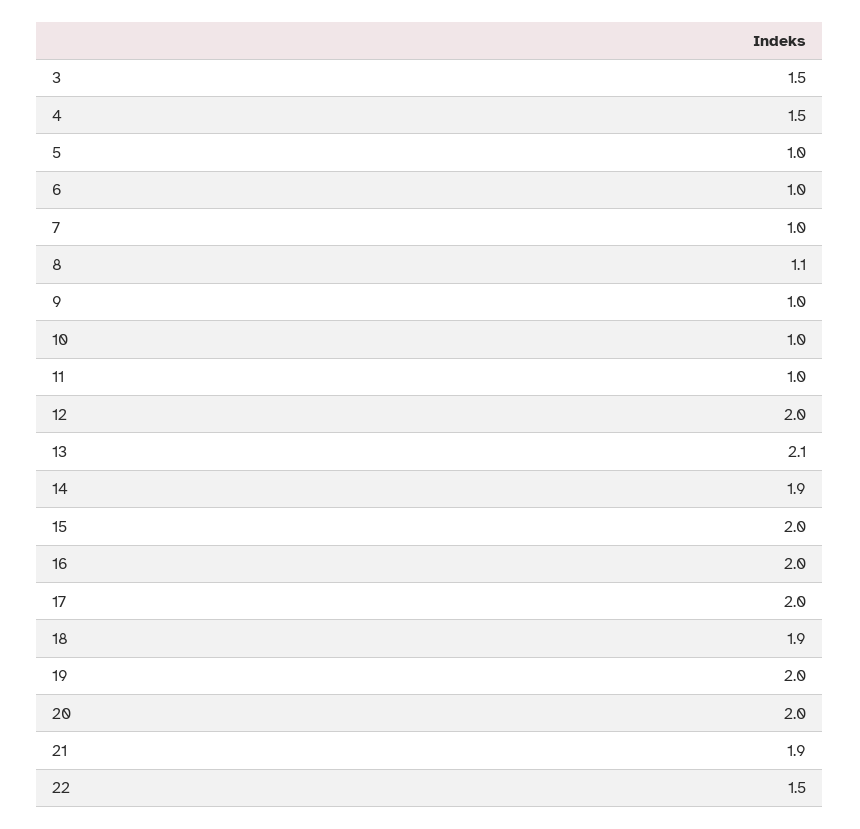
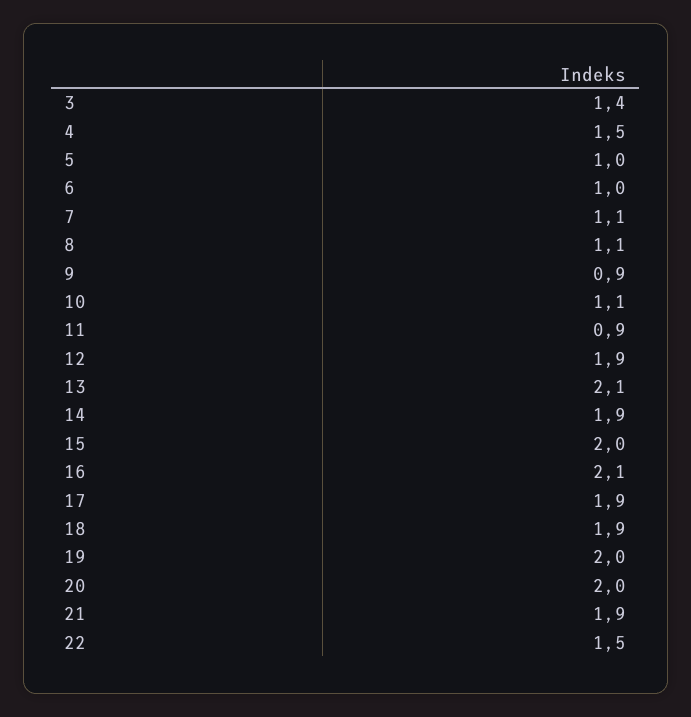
3: 1.5 -> 1.4
7: 1 -> 1.1
9: 1 -> 0.9
10: 1 -> 1.1
11: 1 -> 0.9
12: 2 -> 1.9
16: 2 -> 2.1
17: 2 -> 1.9

